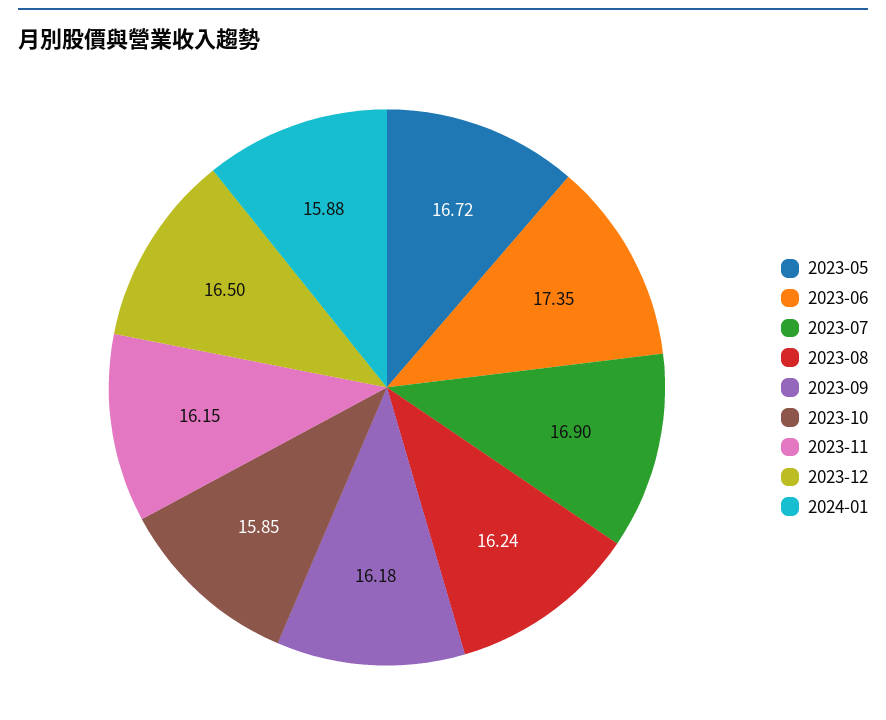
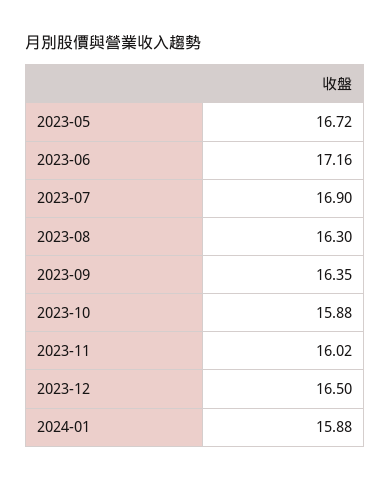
2023-06: 17.35 -> 17.16
2023-08: 16.24 -> 16.3
2023-09: 16.18 -> 16.35
2023-10: 15.85 -> 15.88
2023-11: 16.15 -> 16.02

